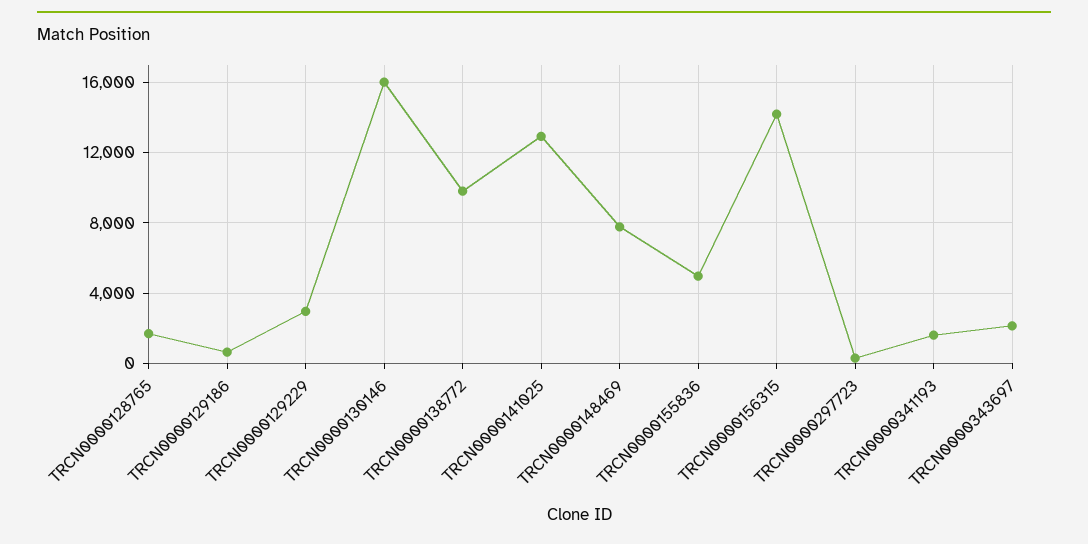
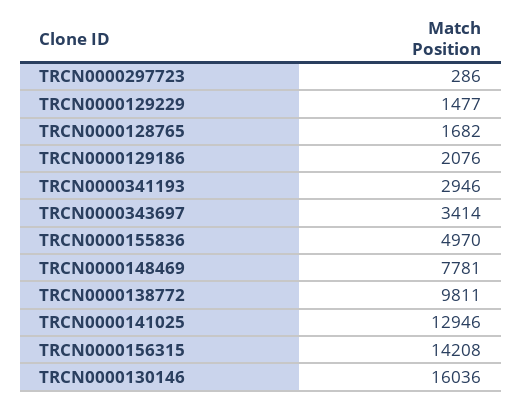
TRCN0000129186: 500 -> 2076
TRCN0000129229: 3000 -> 1477
TRCN0000341193: 1500 -> 2946
TRCN0000343697: 2000 -> 3414

